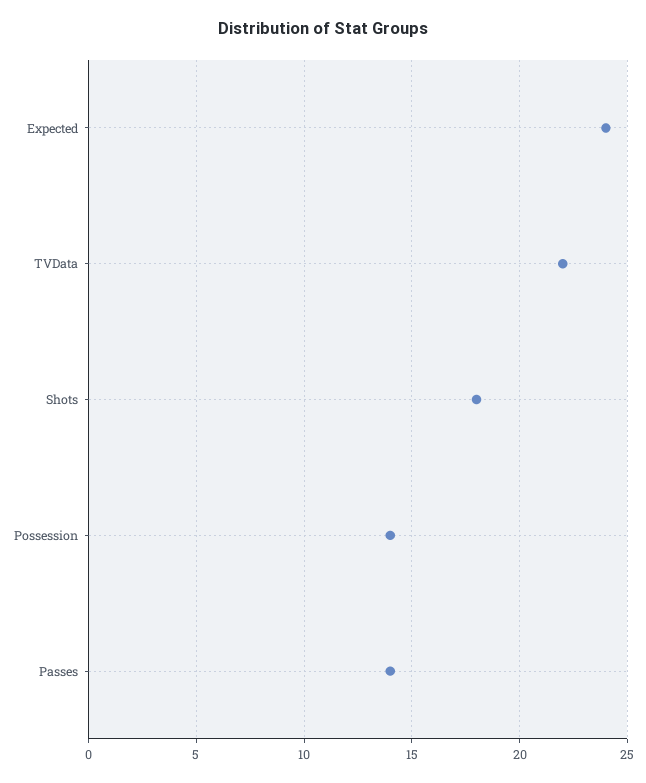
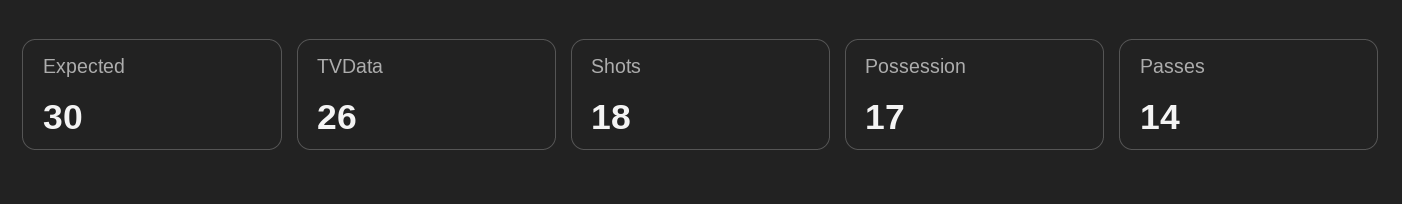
Expected: 24 -> 30
TVData: 22 -> 26
Possession: 14 -> 17

